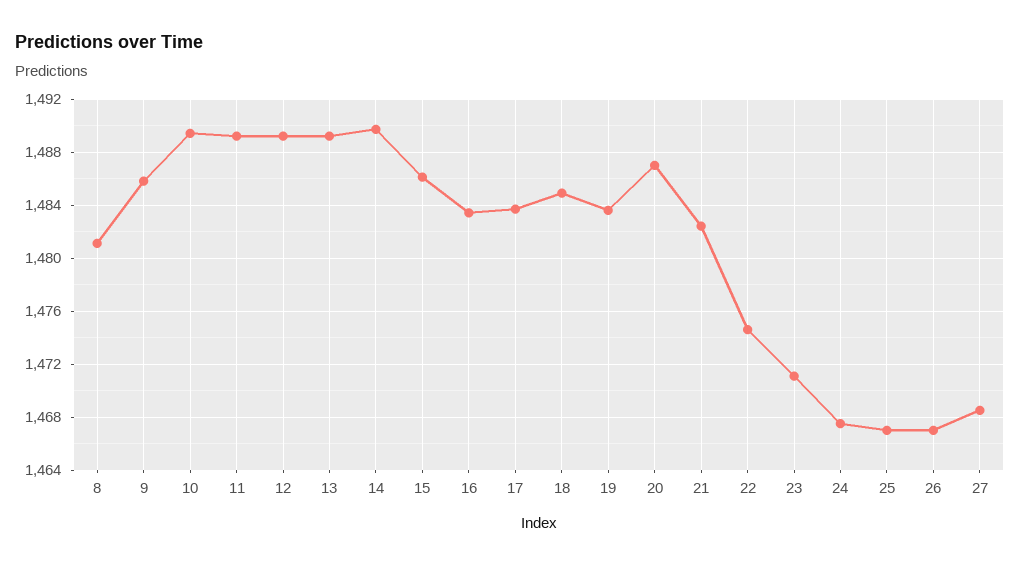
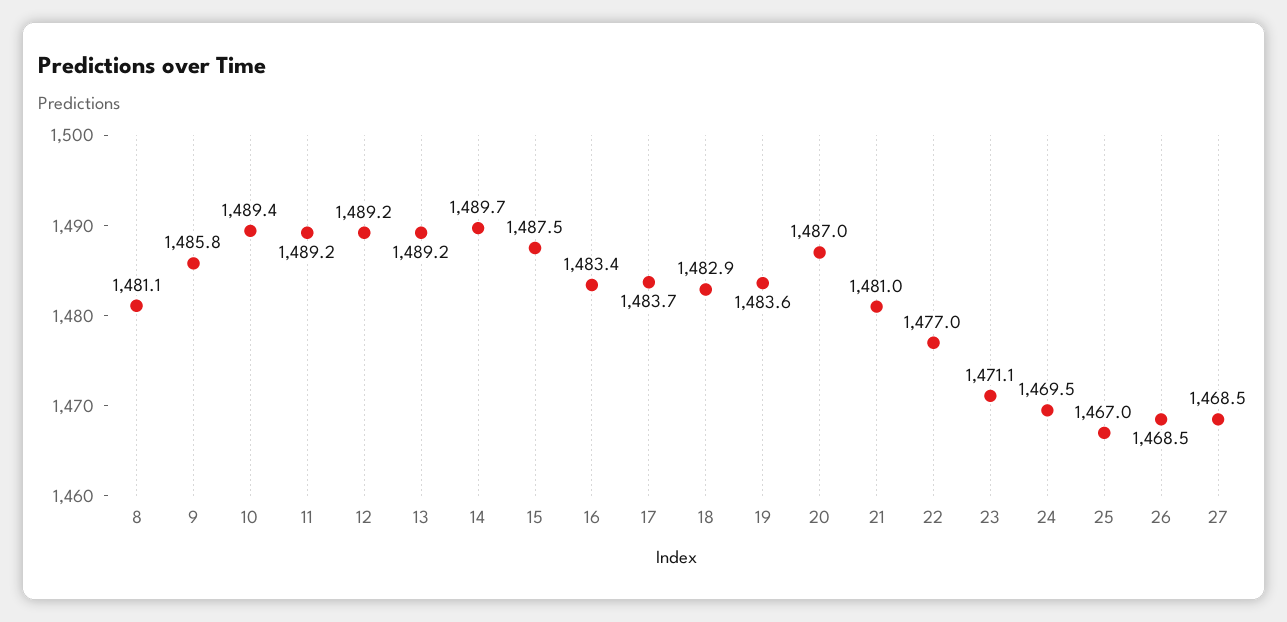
15: 1486 -> 1487.5
18: 1485 -> 1482.9
21: 1482.5 -> 1481
22: 1474.5 -> 1477
24: 1467.5 -> 1469.5
26: 1467 -> 1468.5

